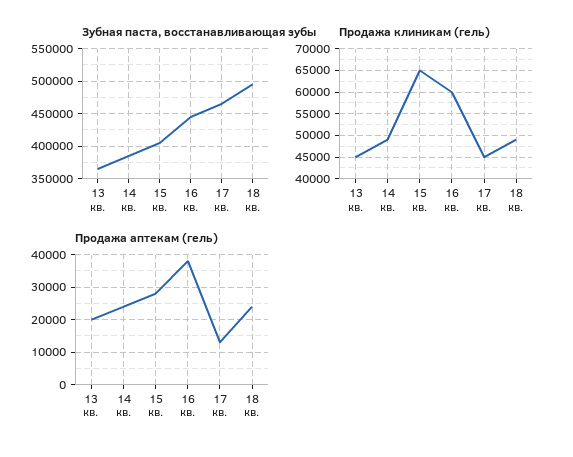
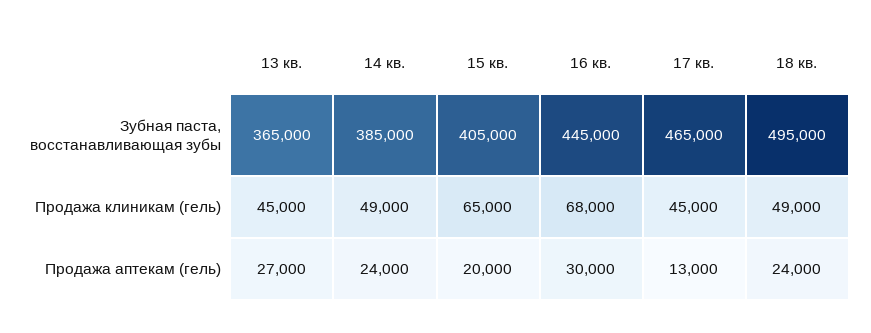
Продажа клиникам (гель), 16 кв.: 60000 -> 68000
Продажа аптекам (гель), 13 кв.: 20000 -> 27000
Продажа аптекам (гель), 15 кв.: 28000 -> 20000
Продажа аптекам (гель), 16 кв.: 38000 -> 30000

